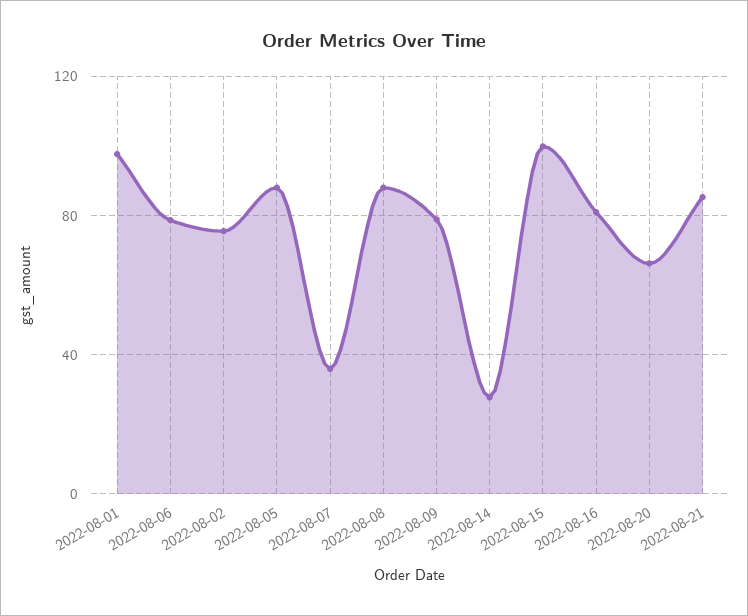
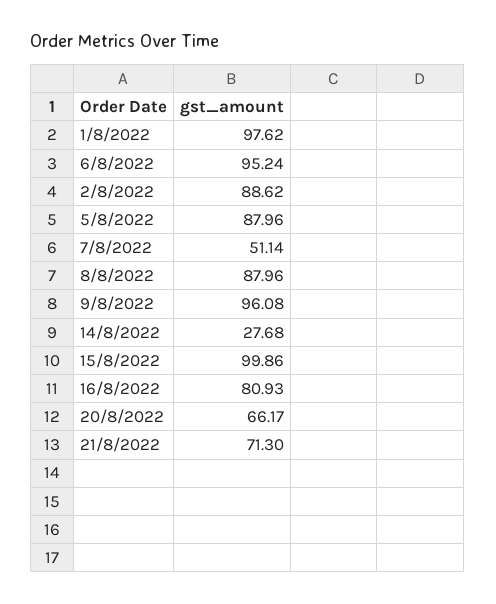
2022-08-06: 80 -> 95.24
2022-08-02: 75 -> 88.62
2022-08-07: 35 -> 51.14
2022-08-09: 80 -> 96.08
2022-08-21: 85 -> 71.3

